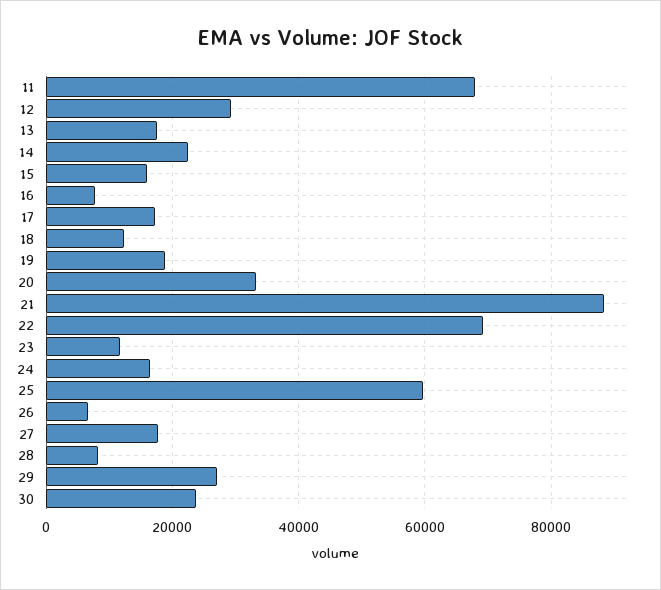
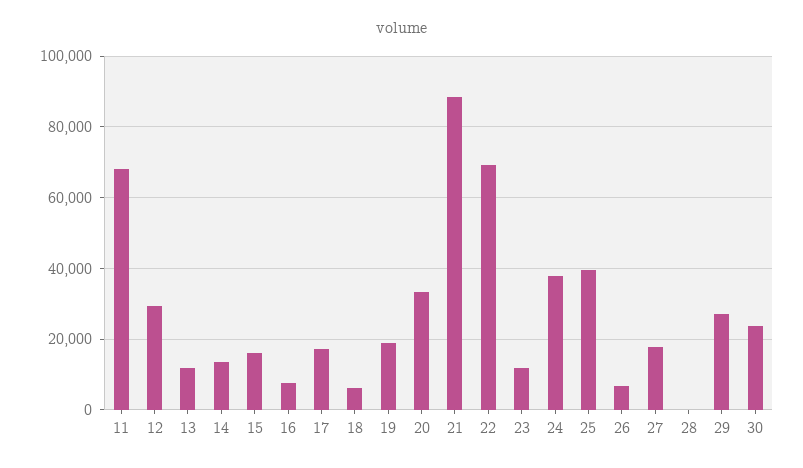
13: 18000 -> 12000
14: 22000 -> 14000
18: 12000 -> 6000
24: 16000 -> 38000
25: 60000 -> 40000
28: 8000 -> 0

